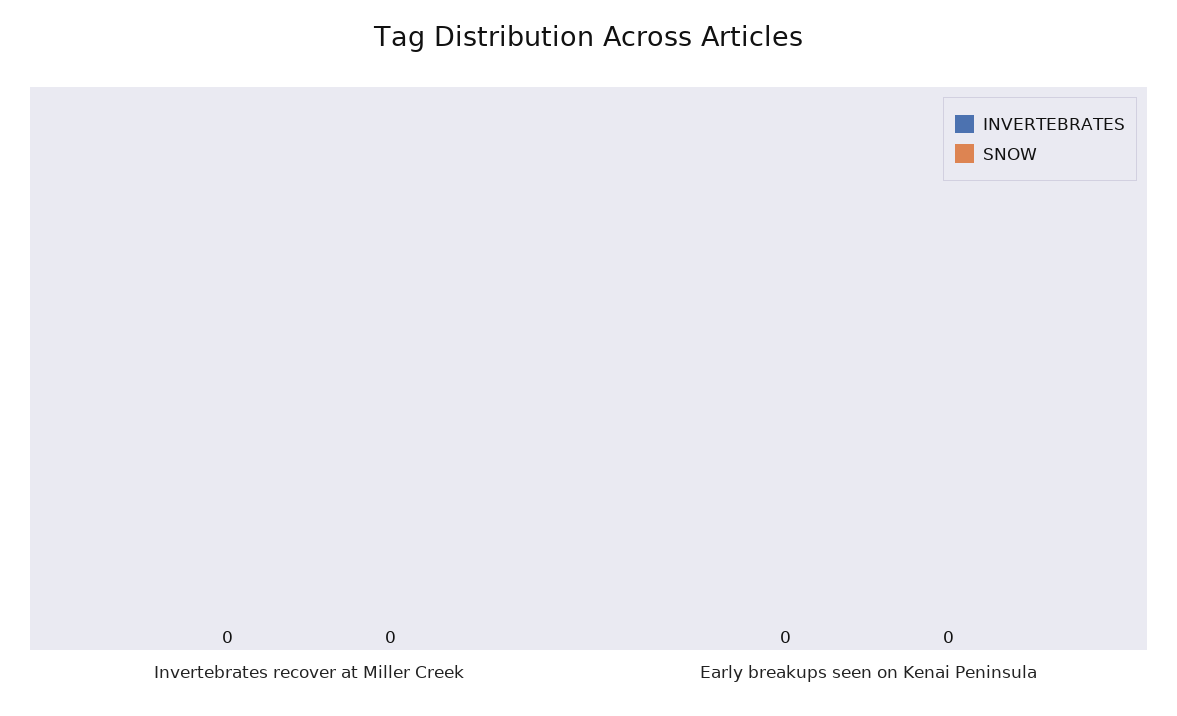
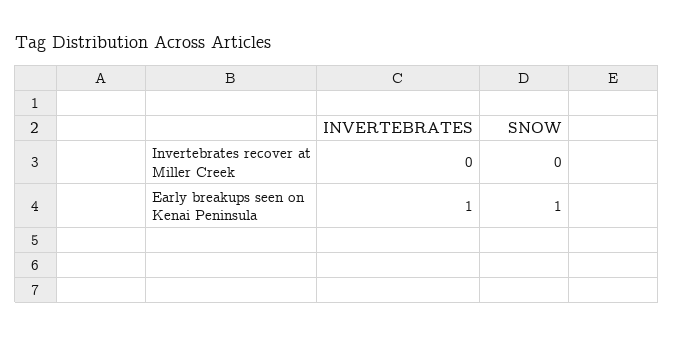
INVERTEBRATES, Early breakups seen on Kenai Peninsula: 0 -> 1
SNOW, Early breakups seen on Kenai Peninsula: 0 -> 1

